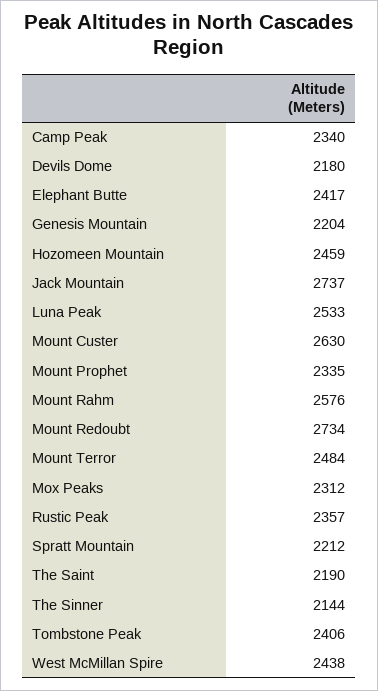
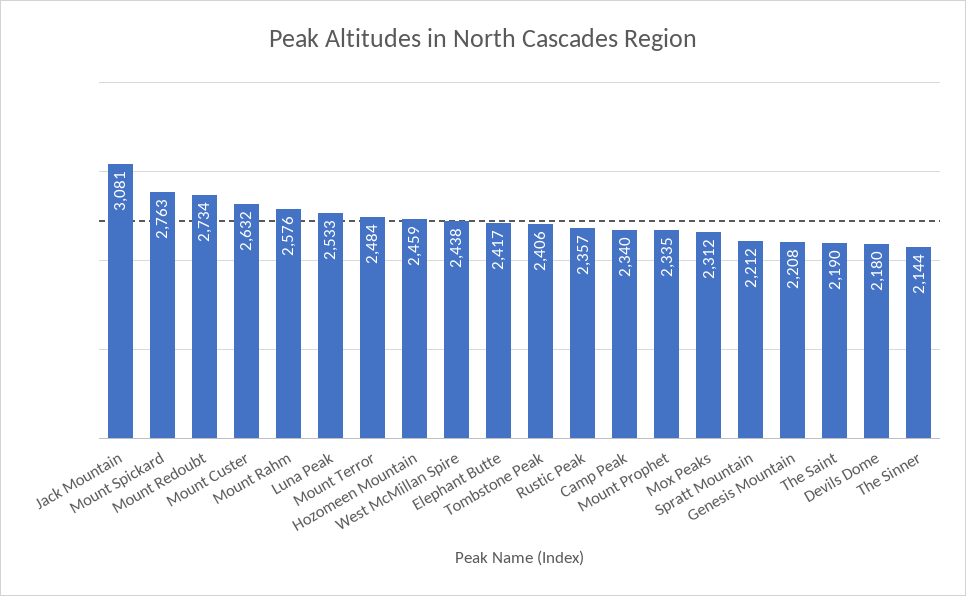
Genesis Mountain: 2204 -> 2208
Jack Mountain: 2737 -> 3081
Mount Custer: 2630 -> 2632
Mount Spickard: none -> 2763

